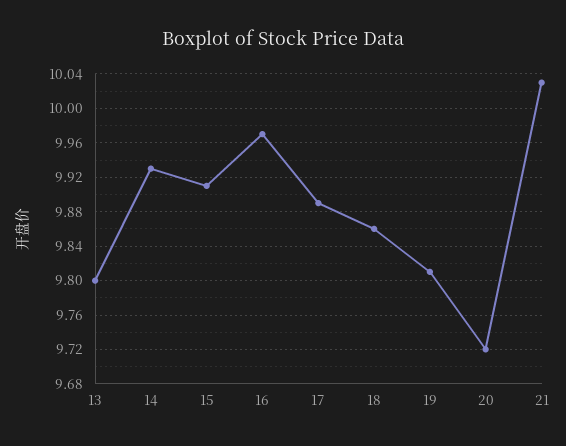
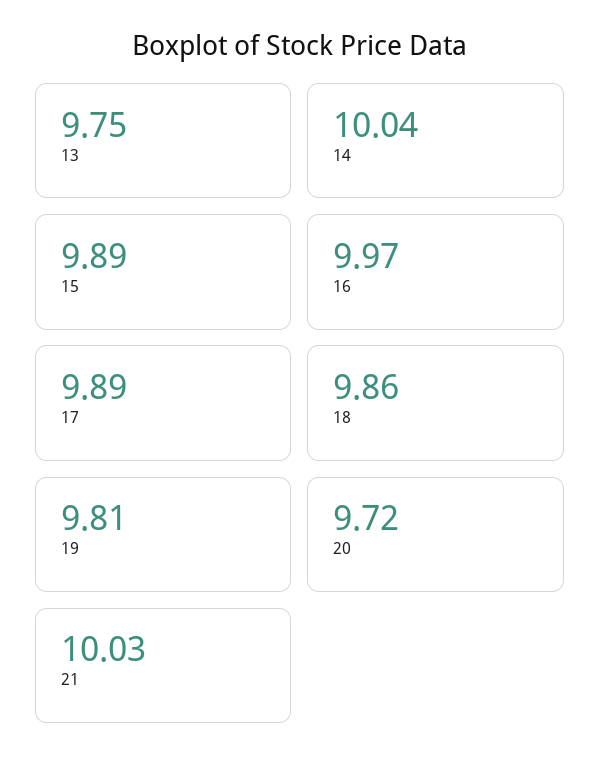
13: 9.8 -> 9.75
14: 9.93 -> 10.04
15: 9.91 -> 9.89

